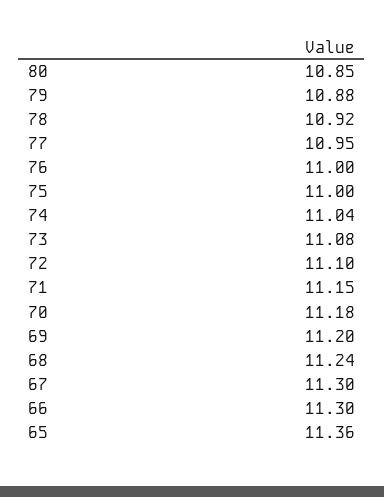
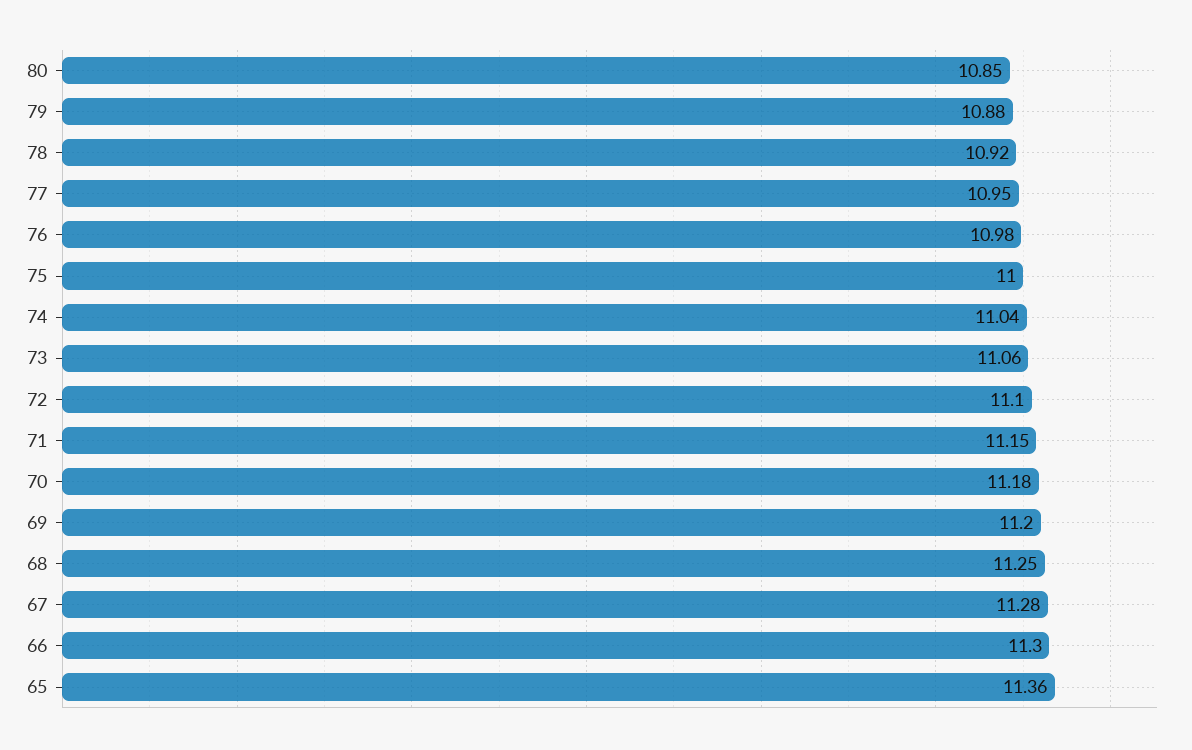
76: 11 -> 10.98
73: 11.08 -> 11.06
68: 11.24 -> 11.25
67: 11.3 -> 11.28

